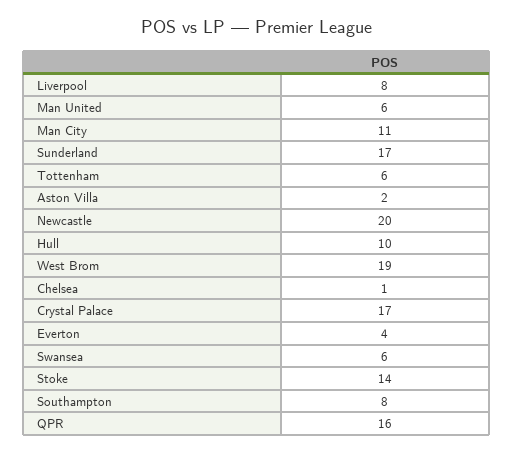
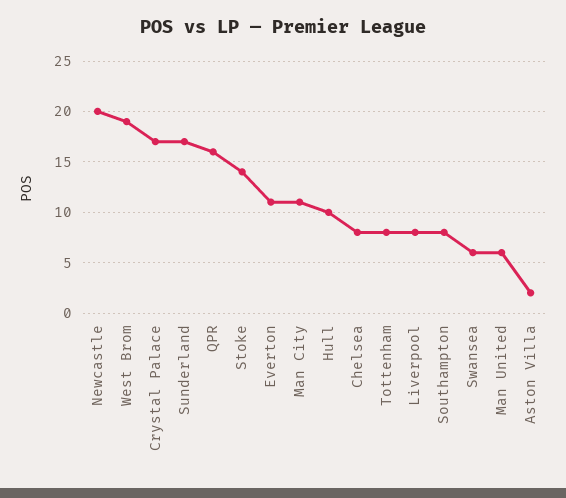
Tottenham: 6 -> 8
Chelsea: 1 -> 8
Everton: 4 -> 11

